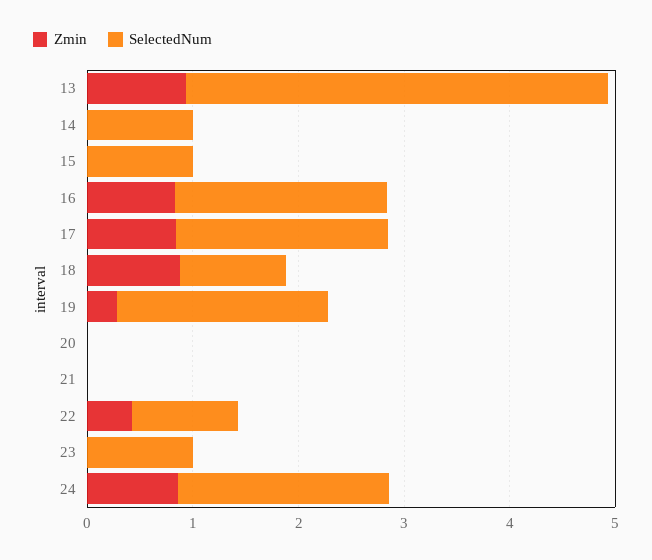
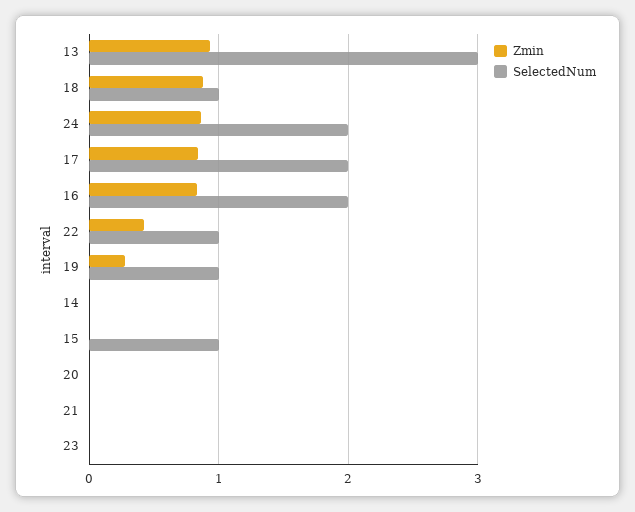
SelectedNum, 13: 4 -> 3
SelectedNum, 14: 1 -> 0
SelectedNum, 19: 2 -> 1
SelectedNum, 23: 1 -> 0

